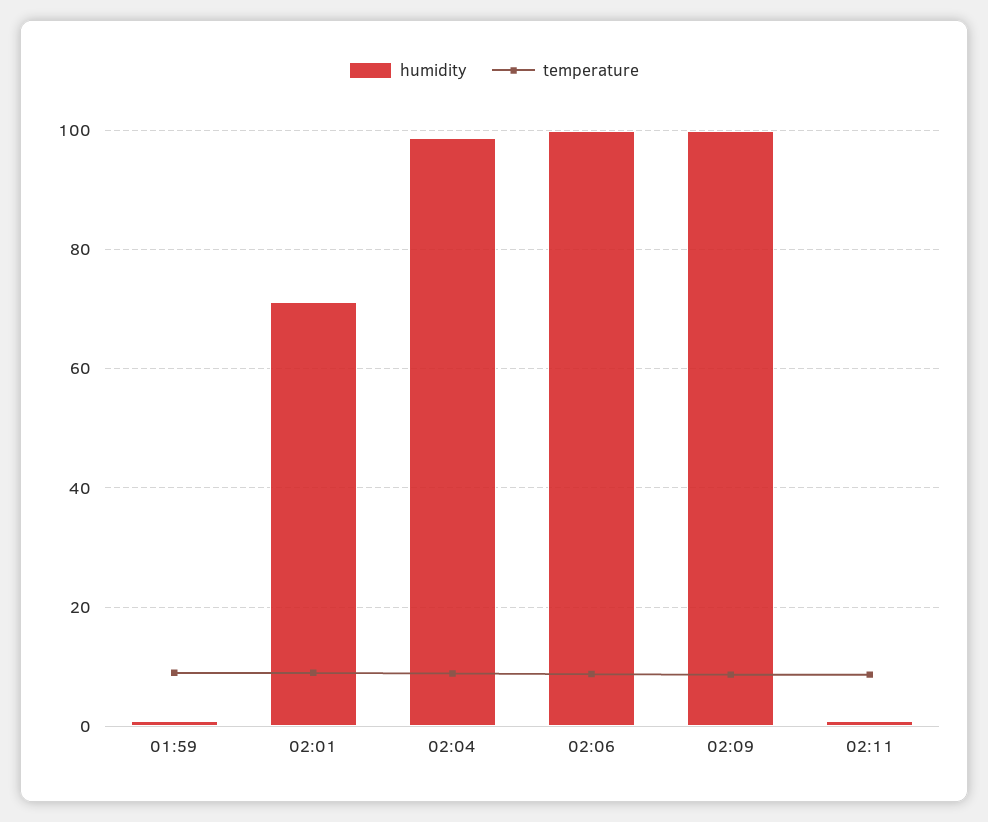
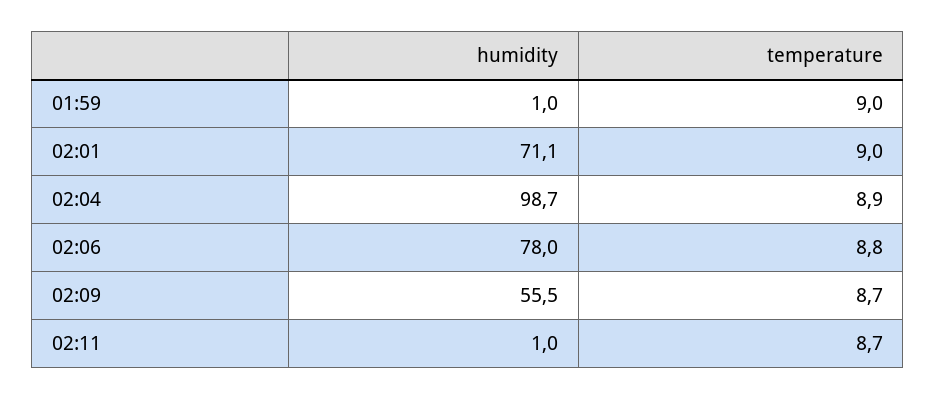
humidity, 02:06: 100 -> 78
humidity, 02:09: 100 -> 55.5

